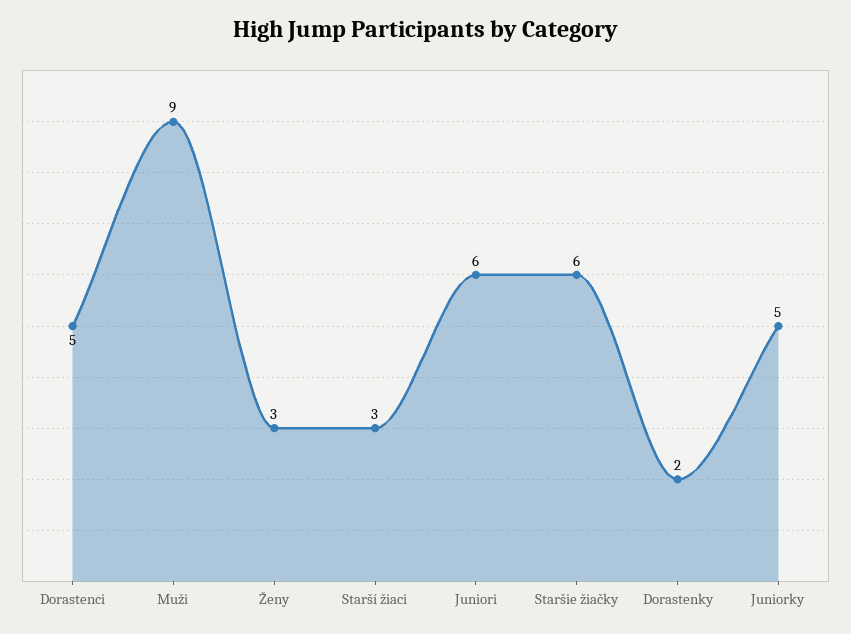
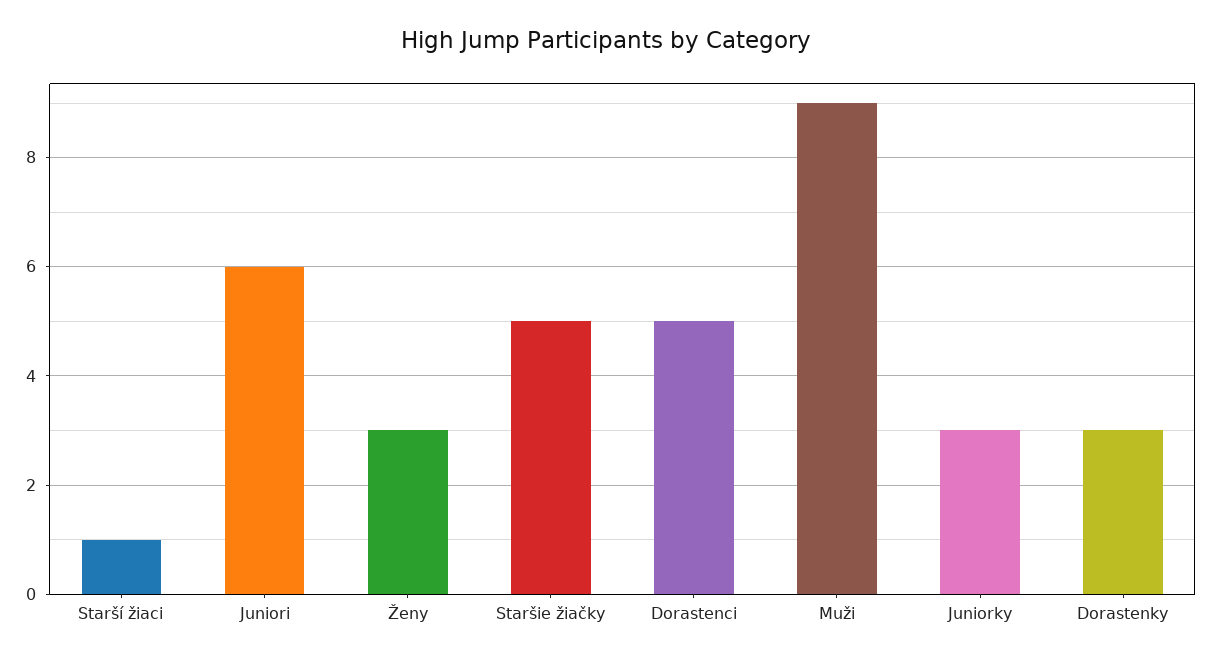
Starší žiaci: 3 -> 1
Staršie žiačky: 6 -> 5
Dorastenky: 2 -> 3
Juniorky: 5 -> 3

